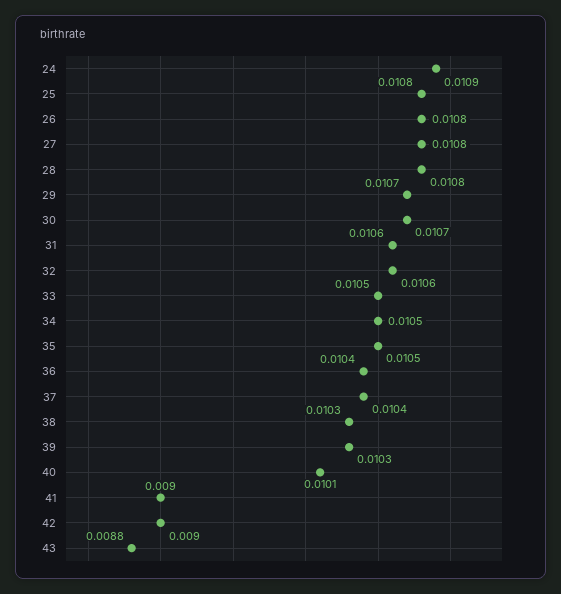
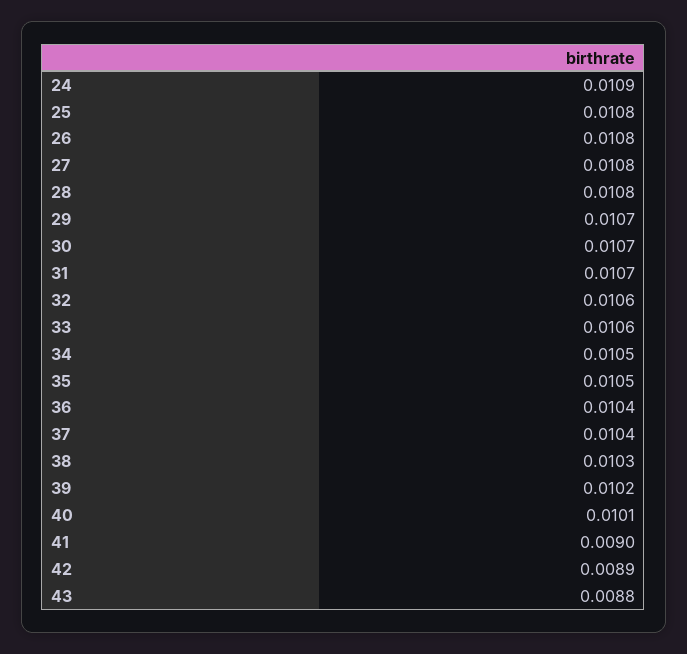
31: 0.0106 -> 0.0107
33: 0.0105 -> 0.0106
39: 0.0103 -> 0.0102
42: 0.009 -> 0.0089

